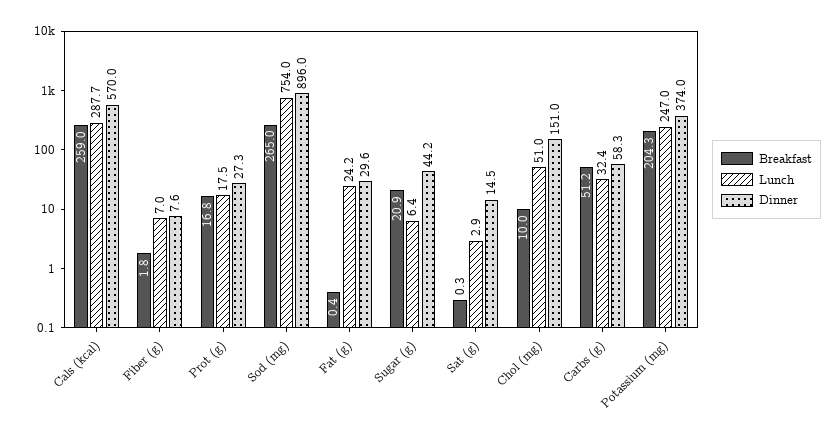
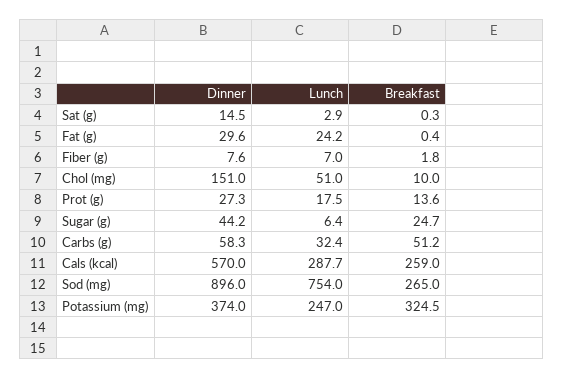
Breakfast, Prot (g): 16.8 -> 13.6
Breakfast, Sugar (g): 20.9 -> 24.7
Breakfast, Potassium (mg): 204.3 -> 324.5

